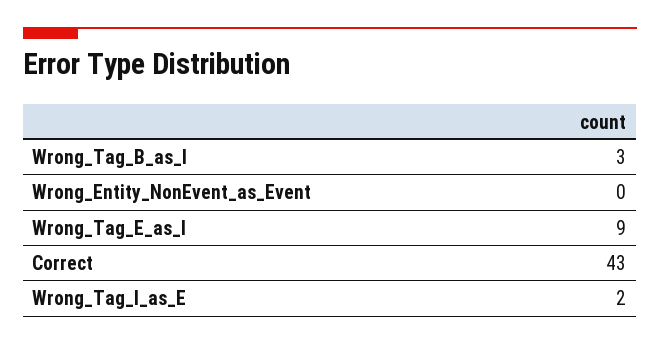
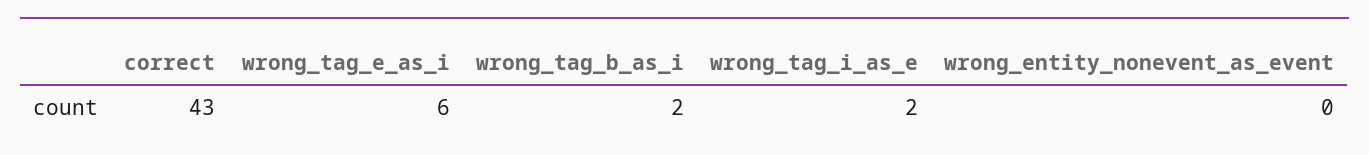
Wrong_Tag_B_as_I: 3 -> 2
Wrong_Tag_E_as_I: 9 -> 6

